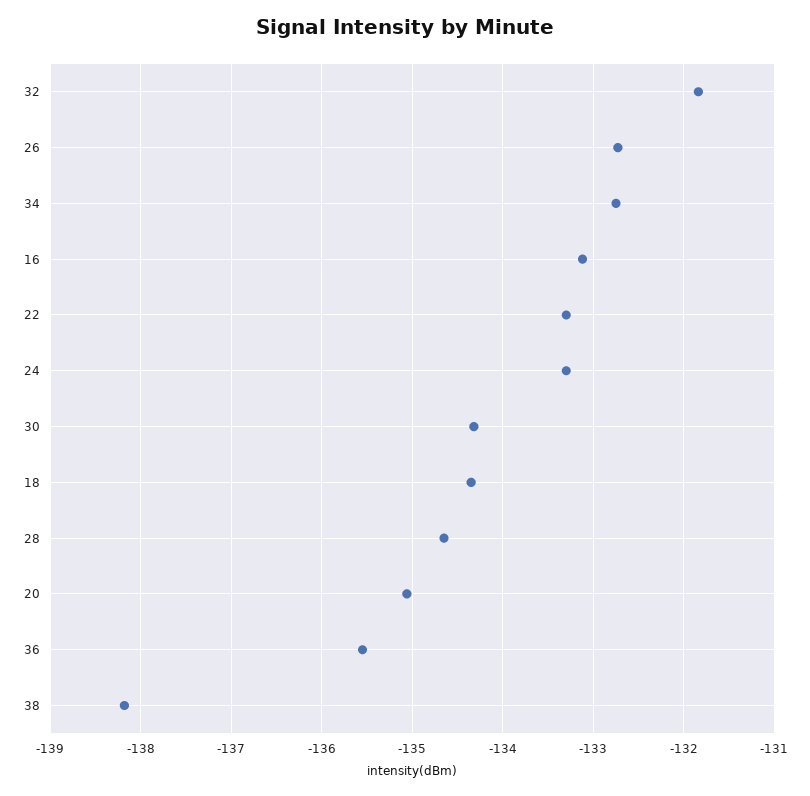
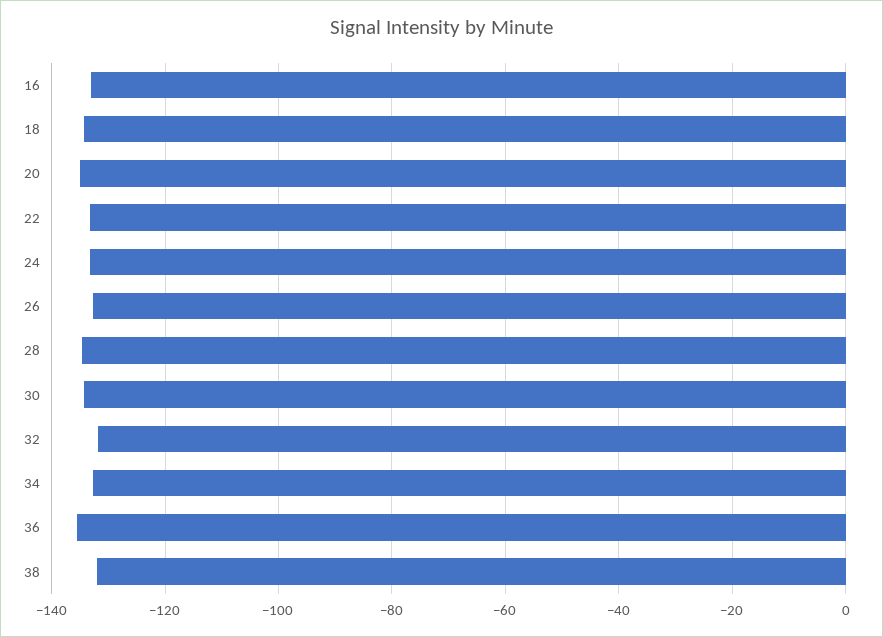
38: -138.2 -> -132

